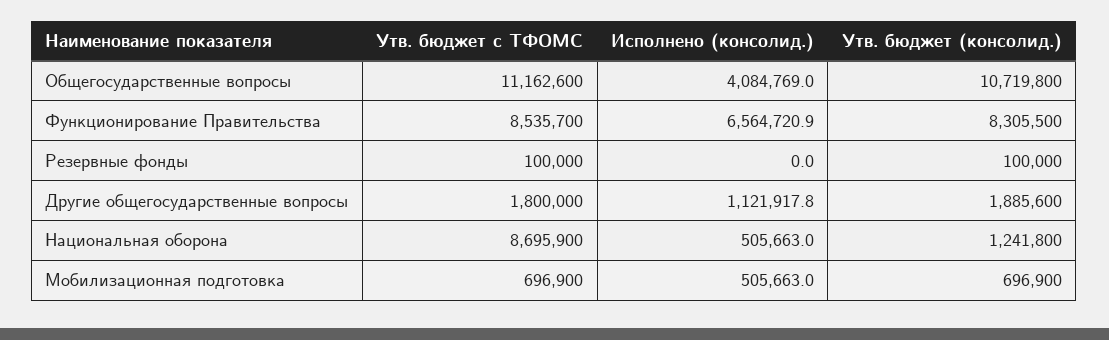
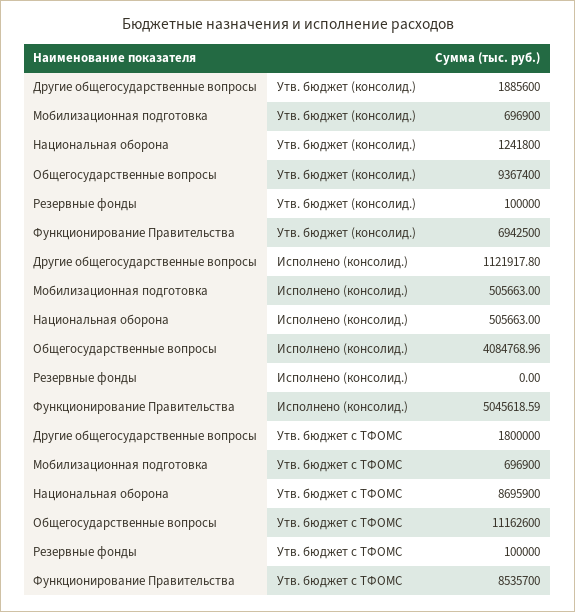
Утв. бюджет (консолид.), Общегосударственные вопросы: 10719800 -> 9367400
Исполнено (консолид.), Функционирование Правительства: 6564720.9 -> 5045618.59
Утв. бюджет (консолид.), Функционирование Правительства: 8305500 -> 6942500

